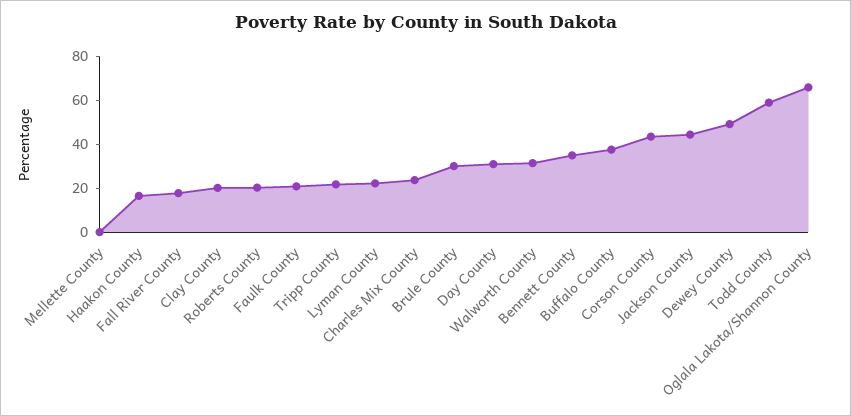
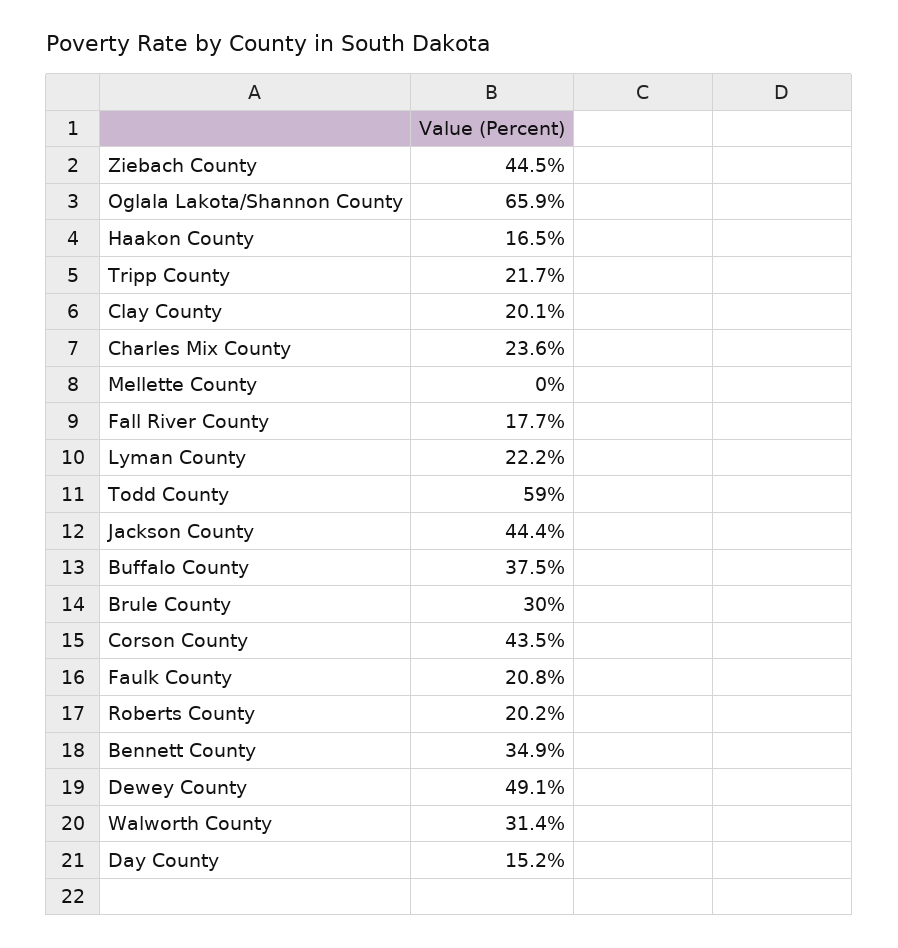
Day County: 30 -> 15.2
Ziebach County: none -> 44.5

